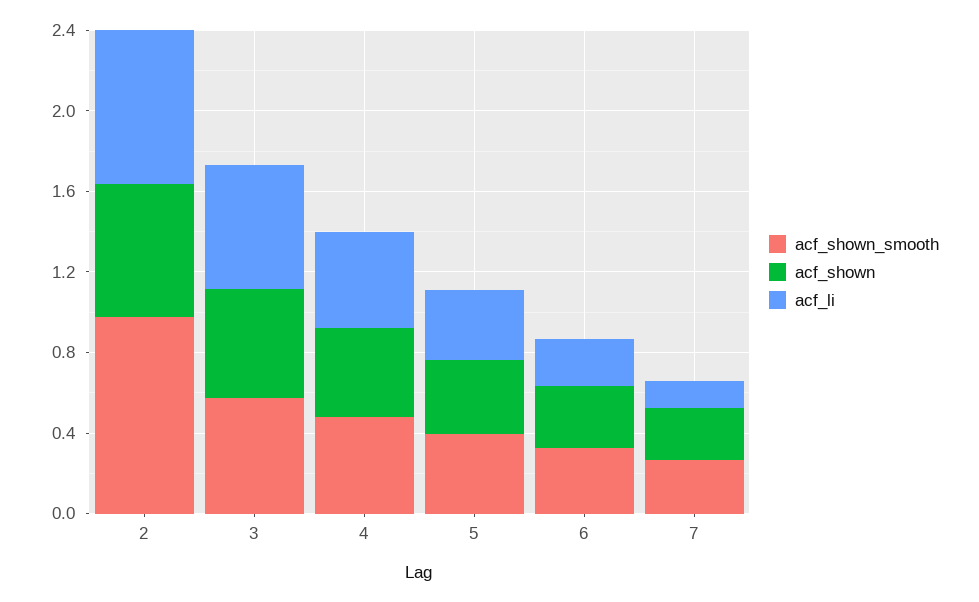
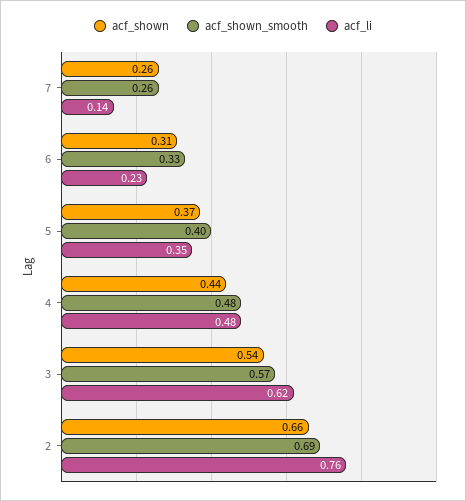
acf_shown_smooth, 2: 1 -> 0.69

